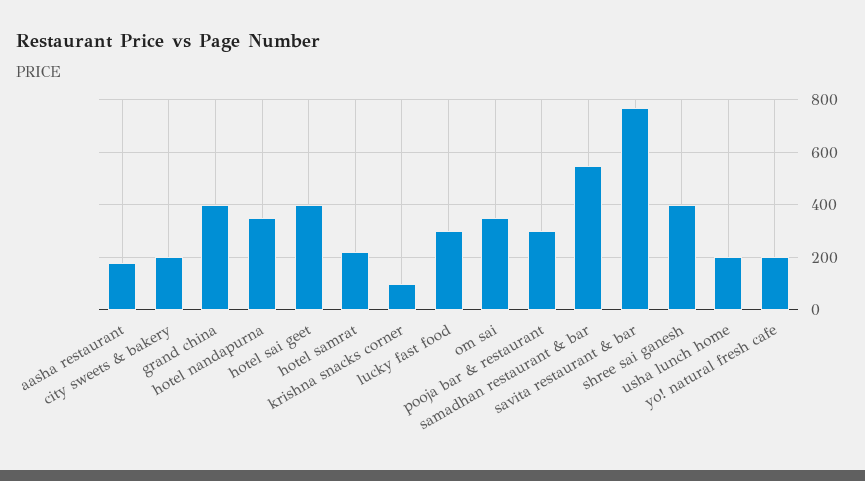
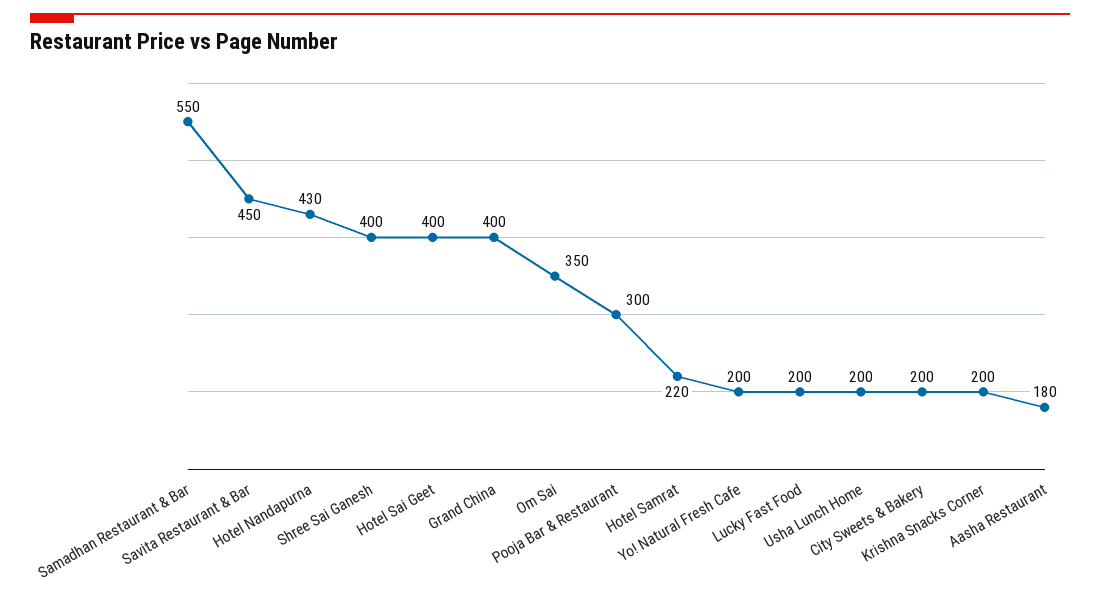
hotel nandapurna: 350 -> 430
krishna snacks corner: 100 -> 200
lucky fast food: 300 -> 200
savita restaurant & bar: 775 -> 450

